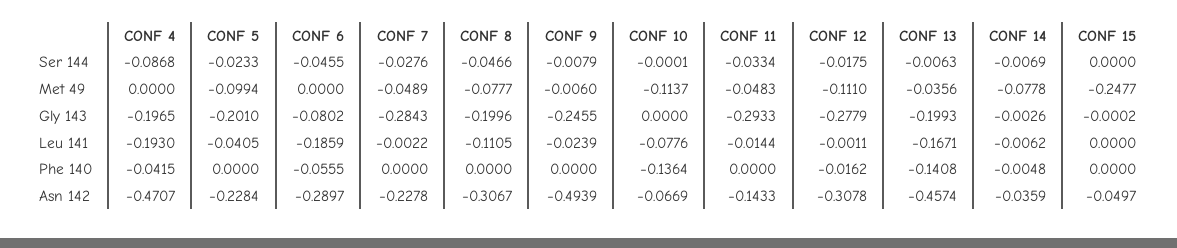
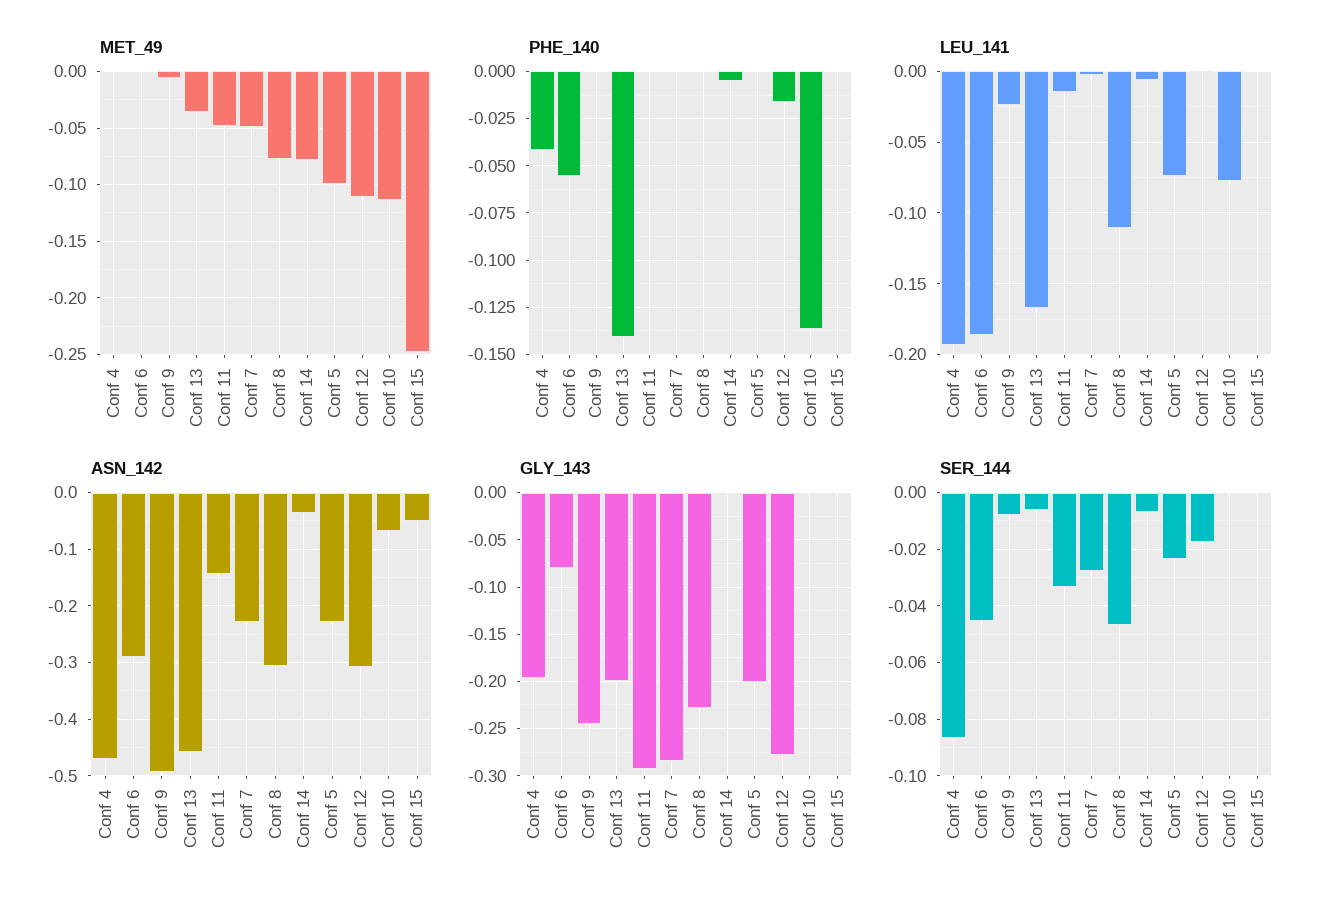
Gly 143, CONF 8: -0.1996 -> -0.23
Leu 141, CONF 5: -0.0405 -> -0.075

